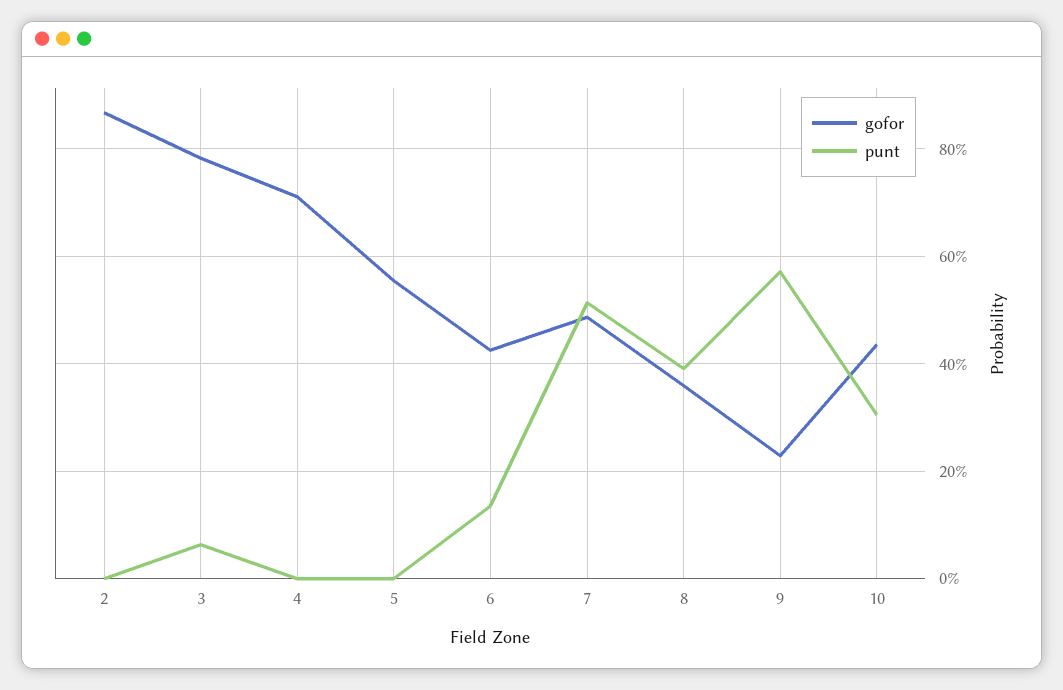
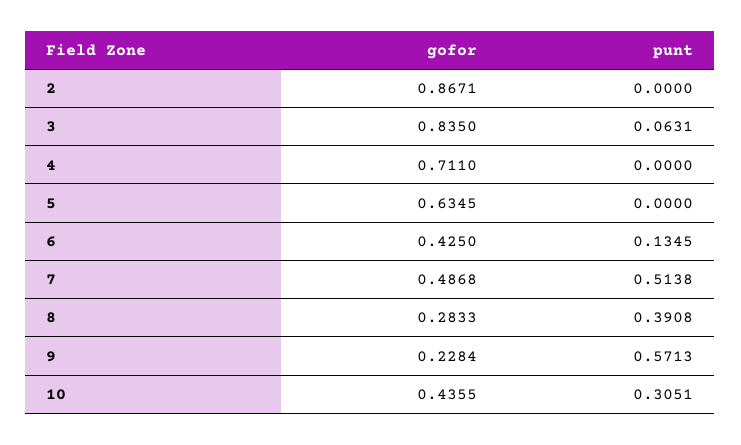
gofor, 3: 0.78 -> 0.835
gofor, 5: 0.56 -> 0.6345
gofor, 8: 0.36 -> 0.2833

